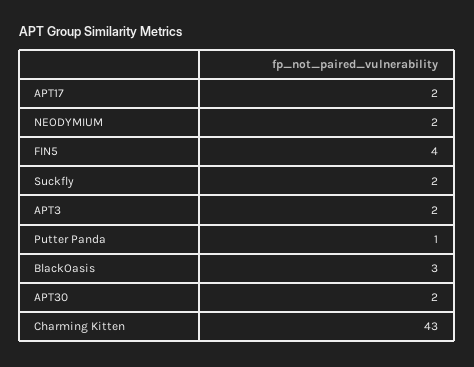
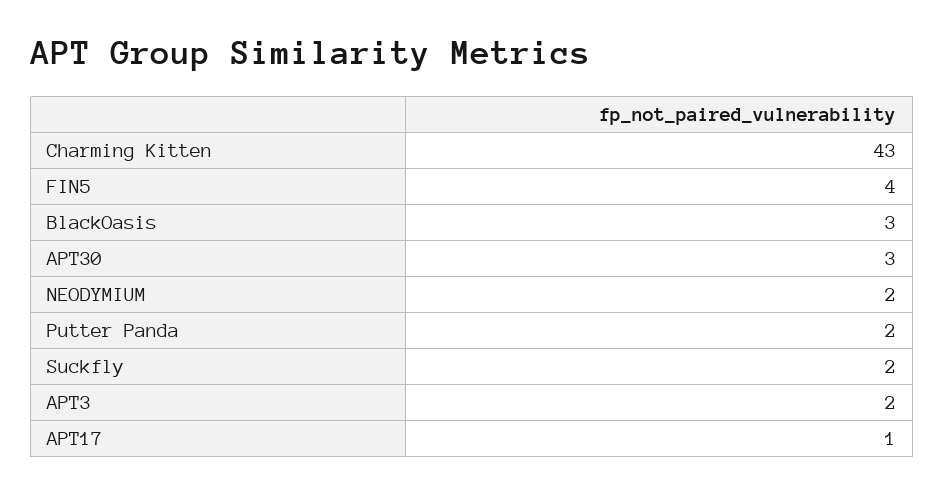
APT17: 2 -> 1
Putter Panda: 1 -> 2
APT30: 2 -> 3

